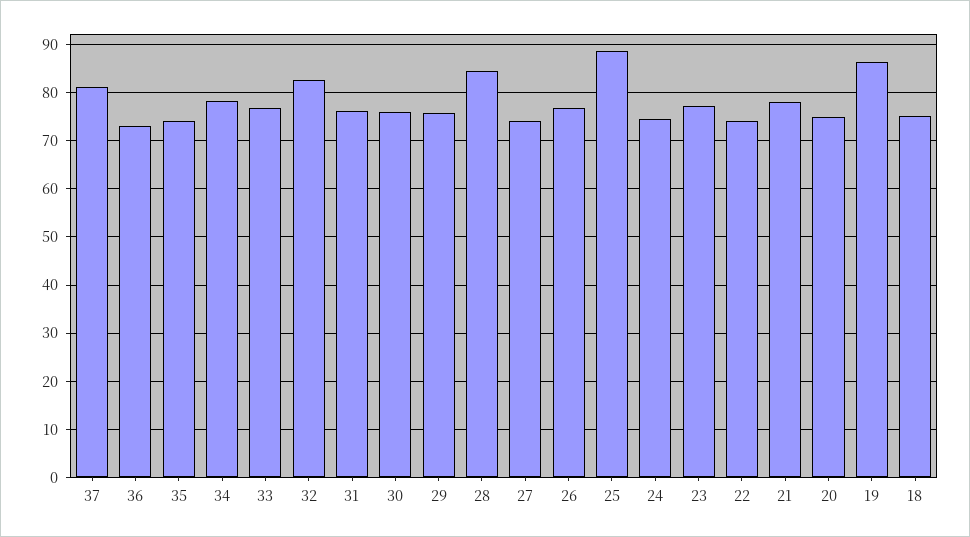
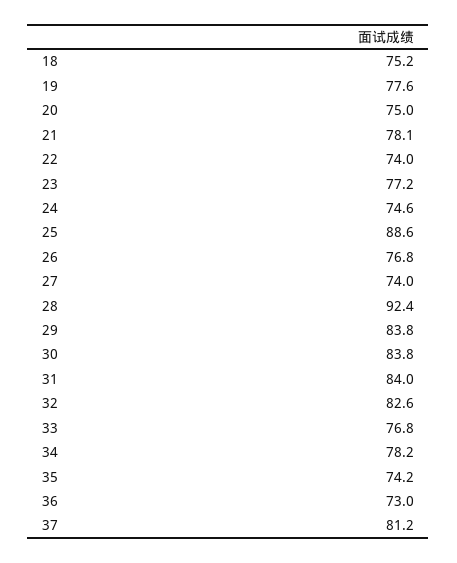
31: 76 -> 84
30: 76 -> 83.8
29: 76 -> 83.8
28: 84 -> 92.4
19: 86 -> 77.6

